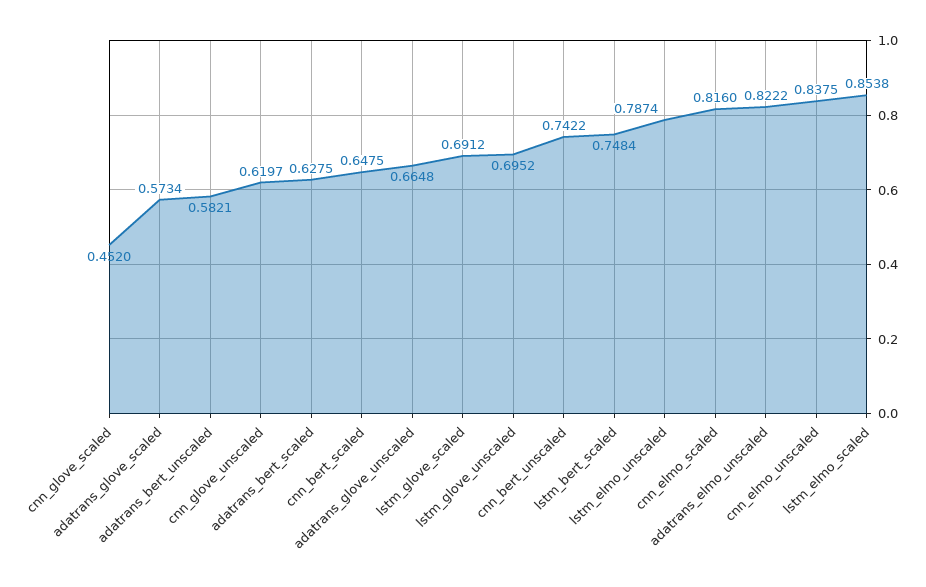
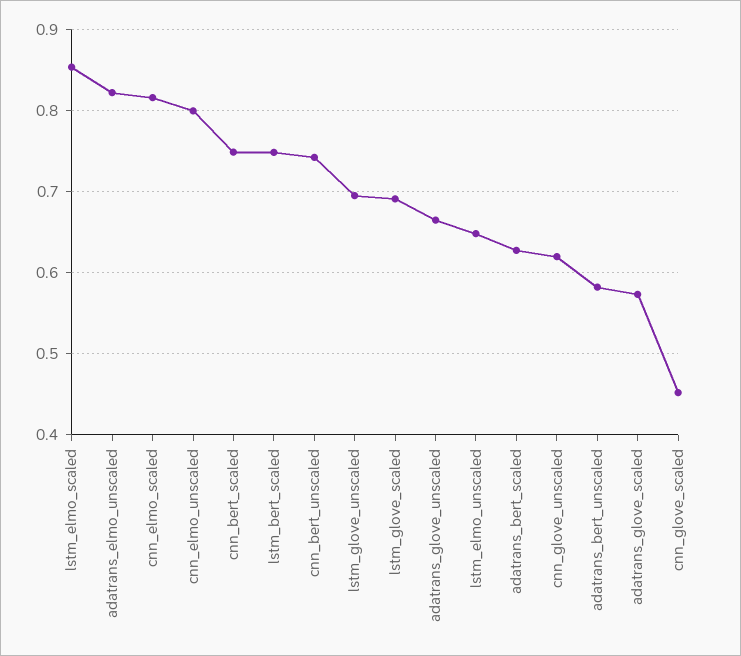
cnn_bert_scaled: 0.6475 -> 0.75
lstm_elmo_unscaled: 0.7874 -> 0.65
cnn_elmo_unscaled: 0.8375 -> 0.8

